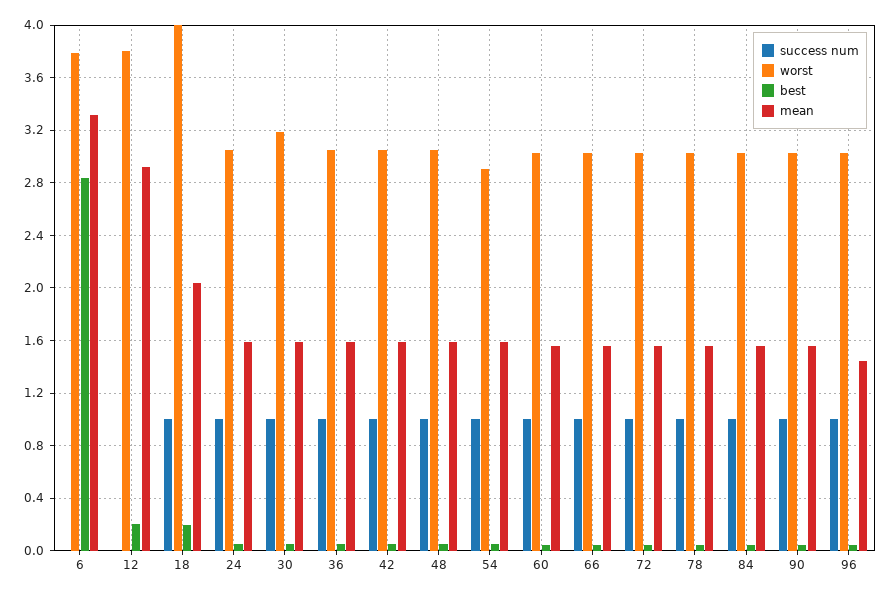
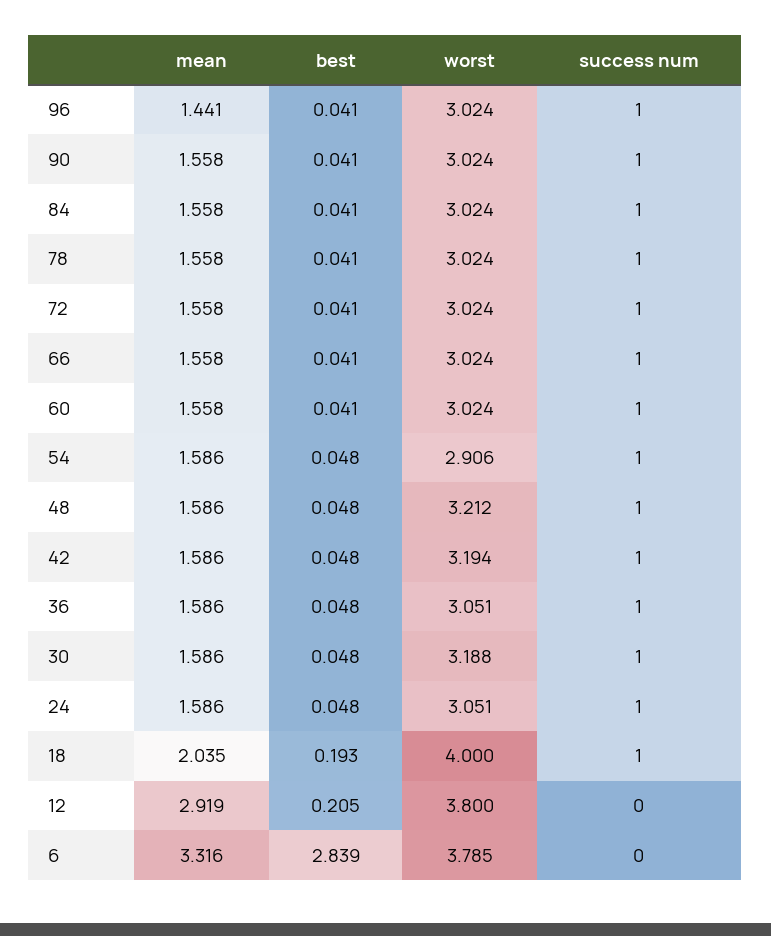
worst, 42: 3.05 -> 3.194
worst, 48: 3.05 -> 3.212

